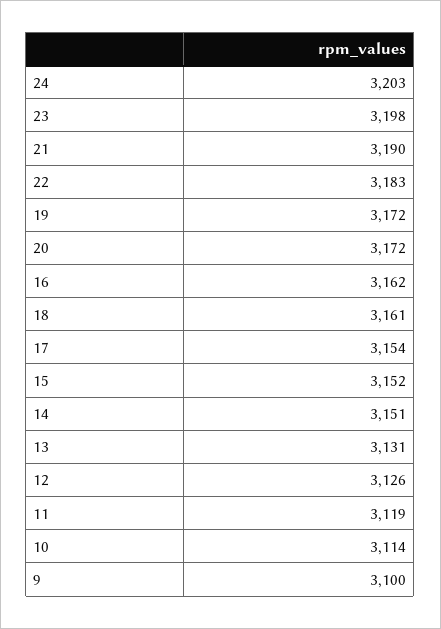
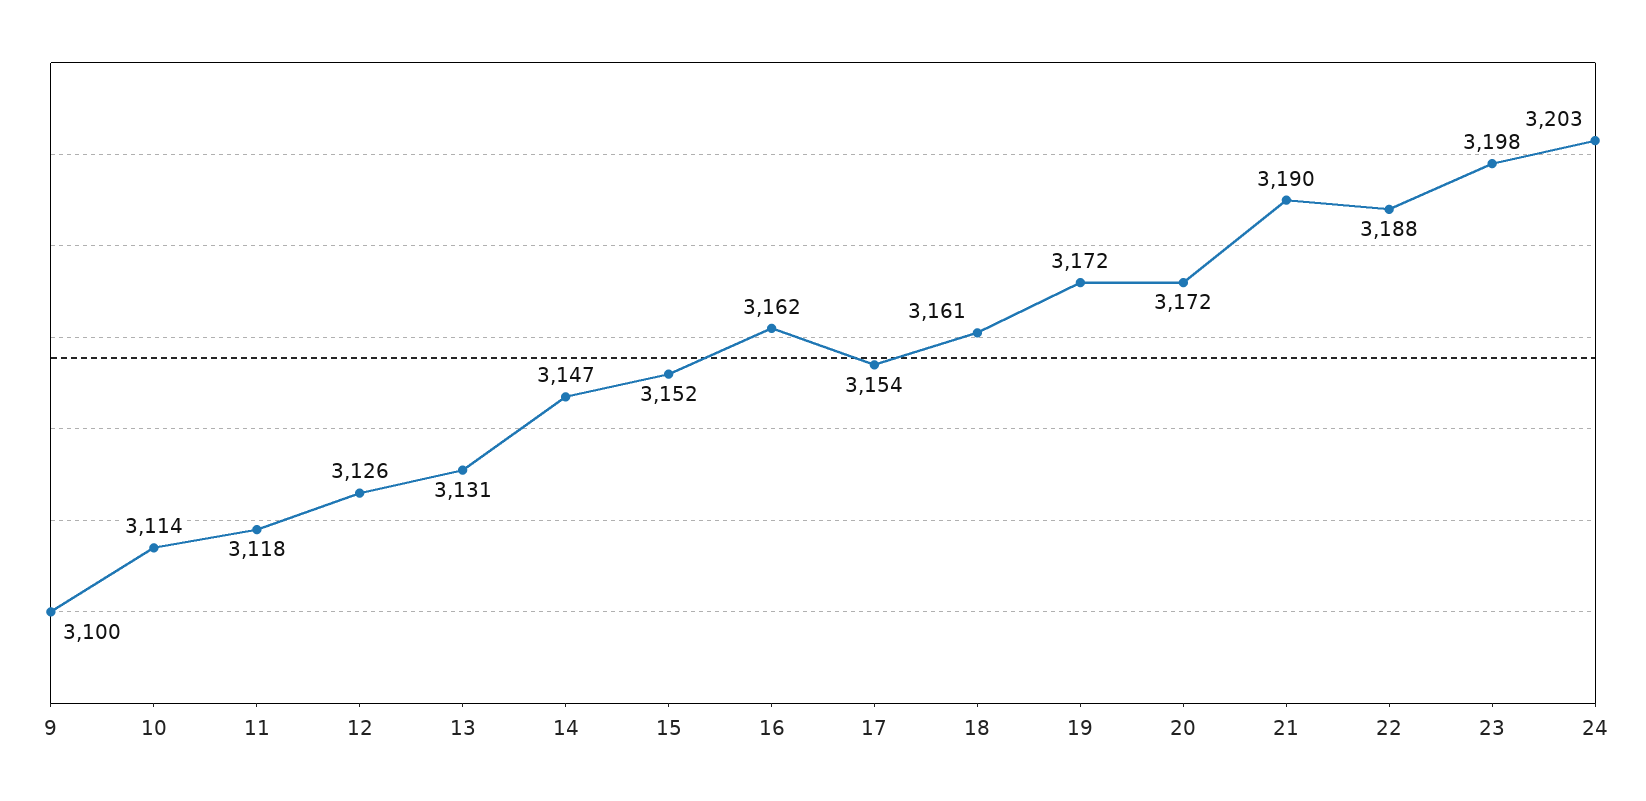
22: 3183 -> 3188
14: 3151 -> 3147
11: 3119 -> 3118

